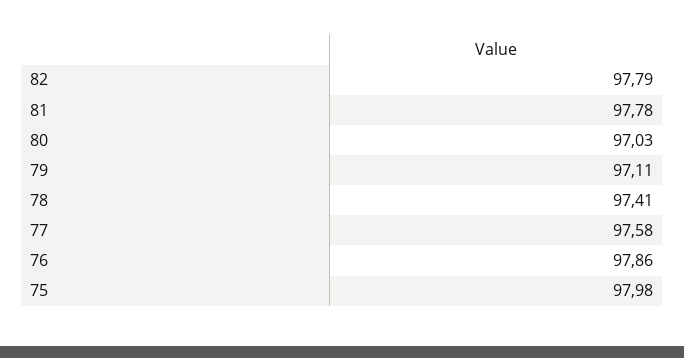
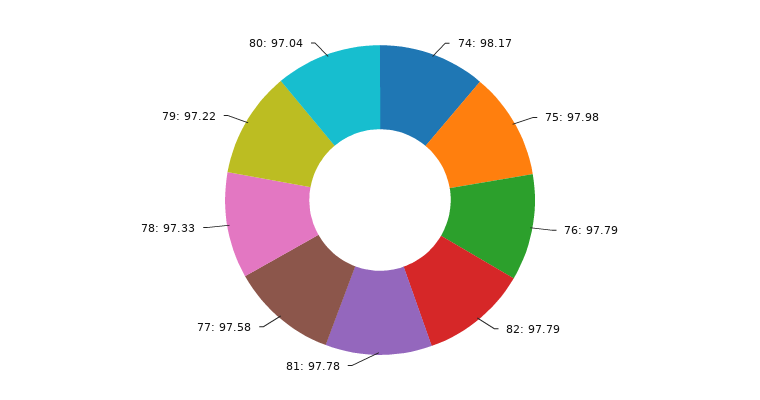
80: 97.03 -> 97.04
79: 97.11 -> 97.22
78: 97.41 -> 97.33
76: 97.86 -> 97.79
74: none -> 98.17

